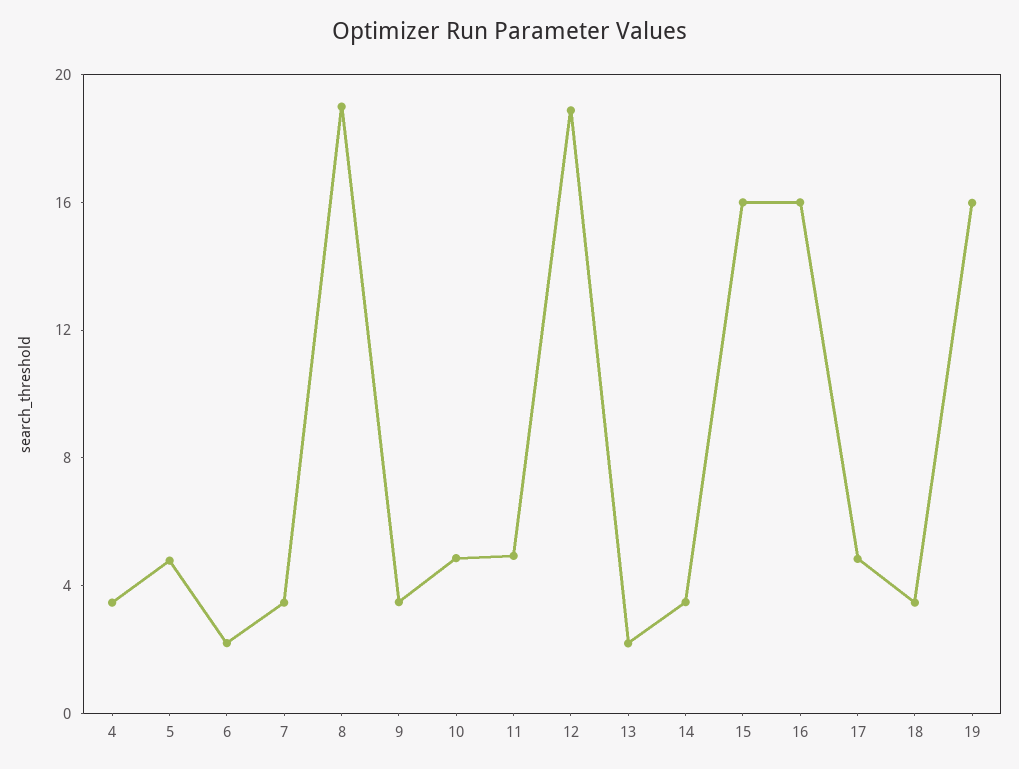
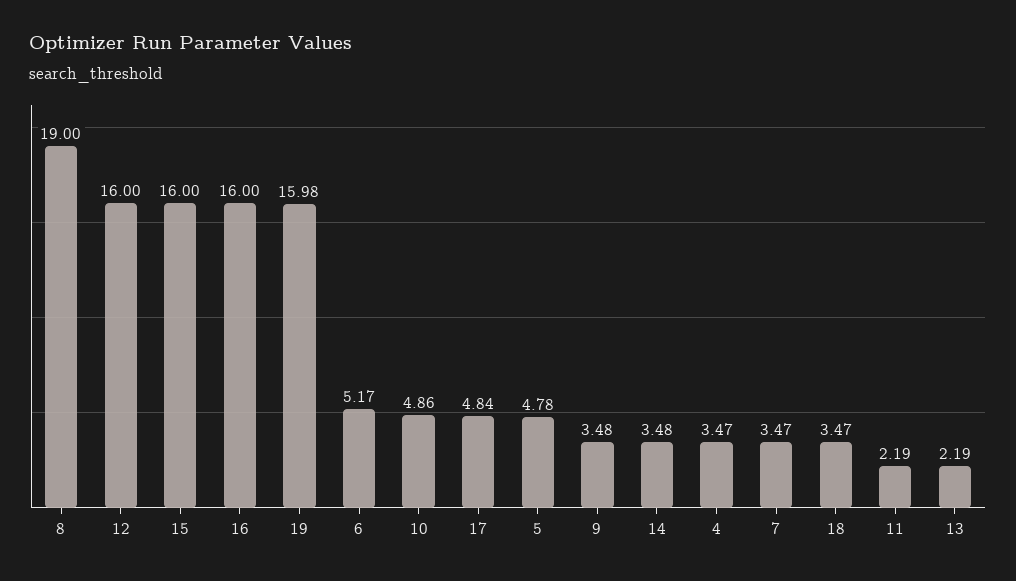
6: 2 -> 5.17
11: 5 -> 2.19
12: 19 -> 16

